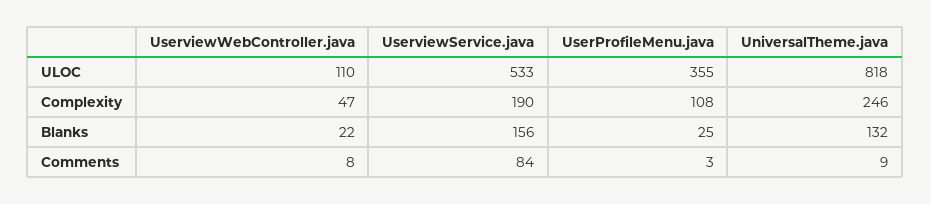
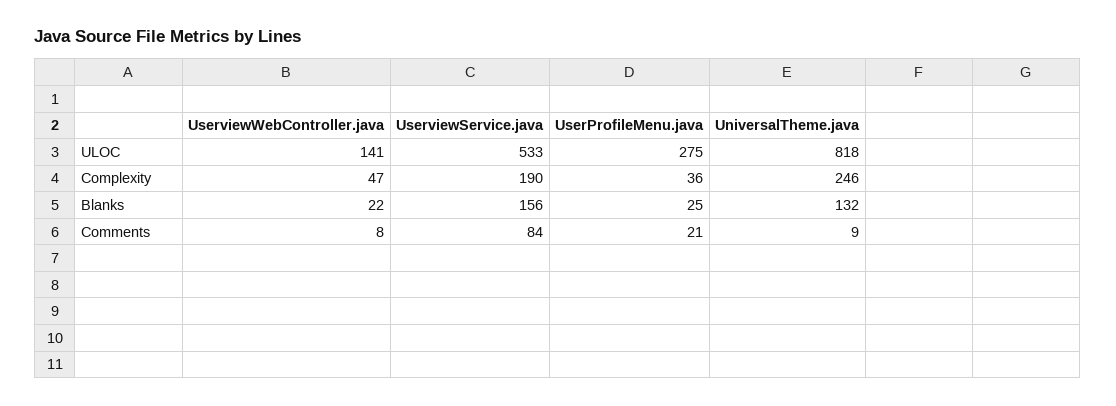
UserviewWebController.java, ULOC: 110 -> 141
UserProfileMenu.java, ULOC: 355 -> 275
UserProfileMenu.java, Complexity: 108 -> 36
UserProfileMenu.java, Comments: 3 -> 21

